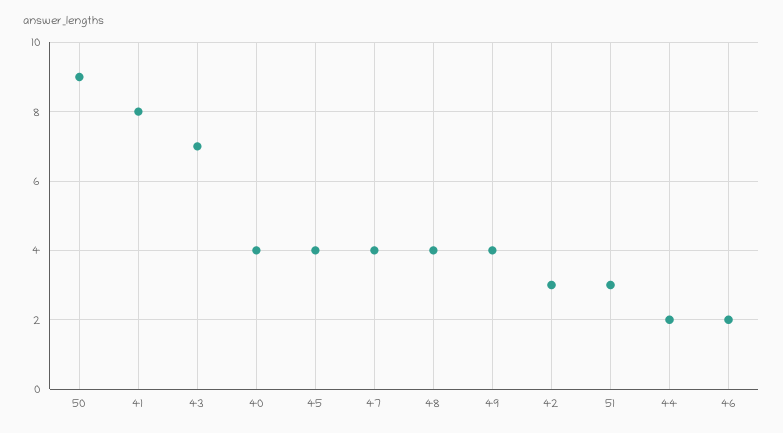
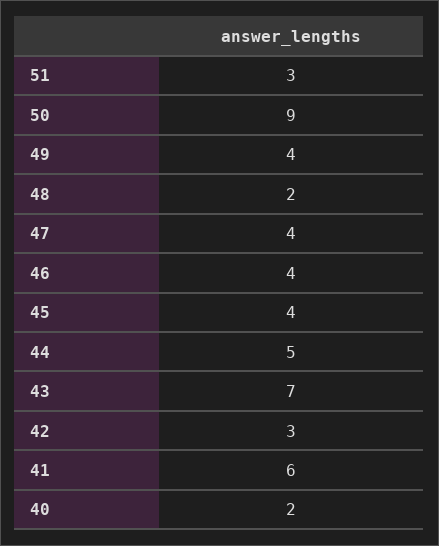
41: 8 -> 6
40: 4 -> 2
48: 4 -> 2
44: 2 -> 5
46: 2 -> 4

